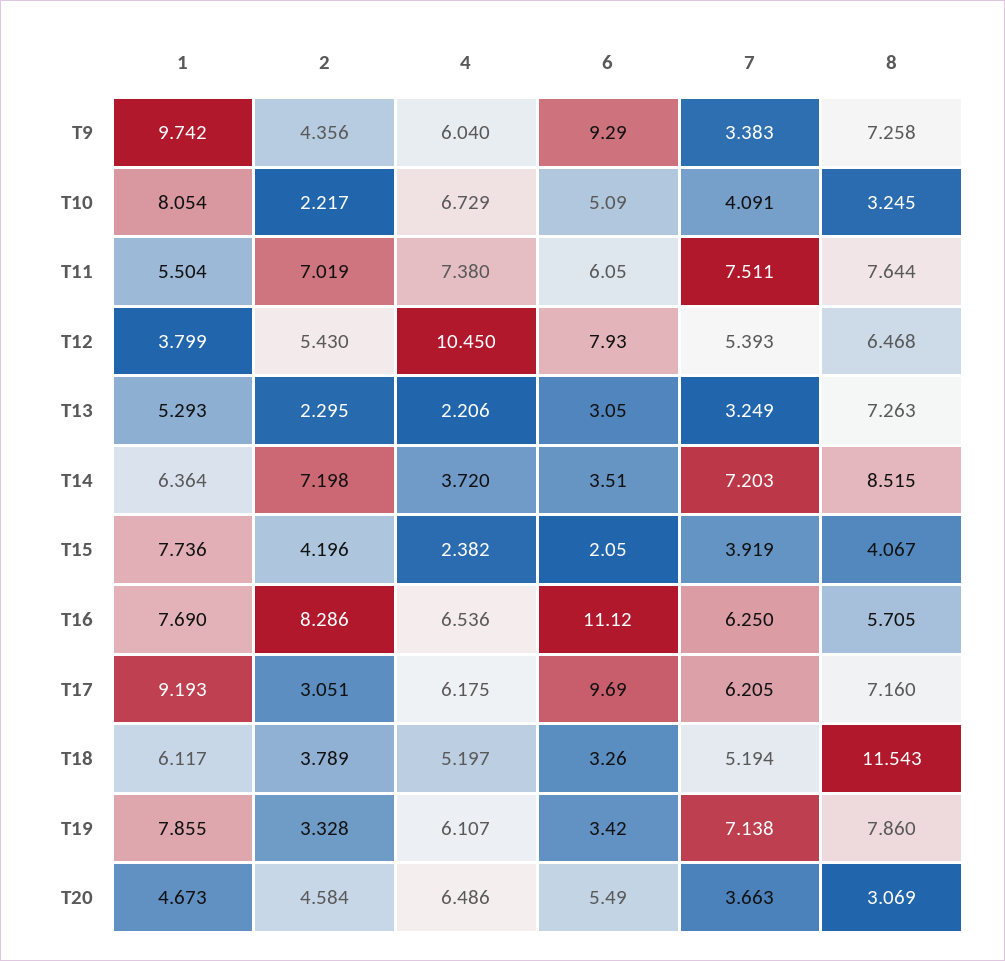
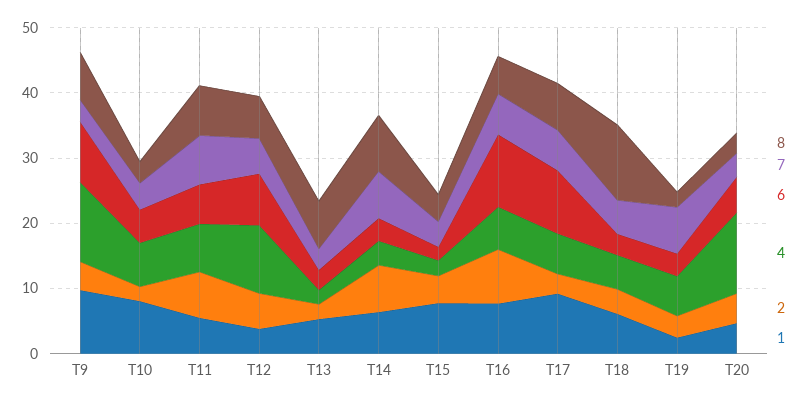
4, T9: 6.04 -> 12
1, T19: 7.855 -> 2
8, T19: 7.86 -> 2
4, T20: 6.486 -> 12

